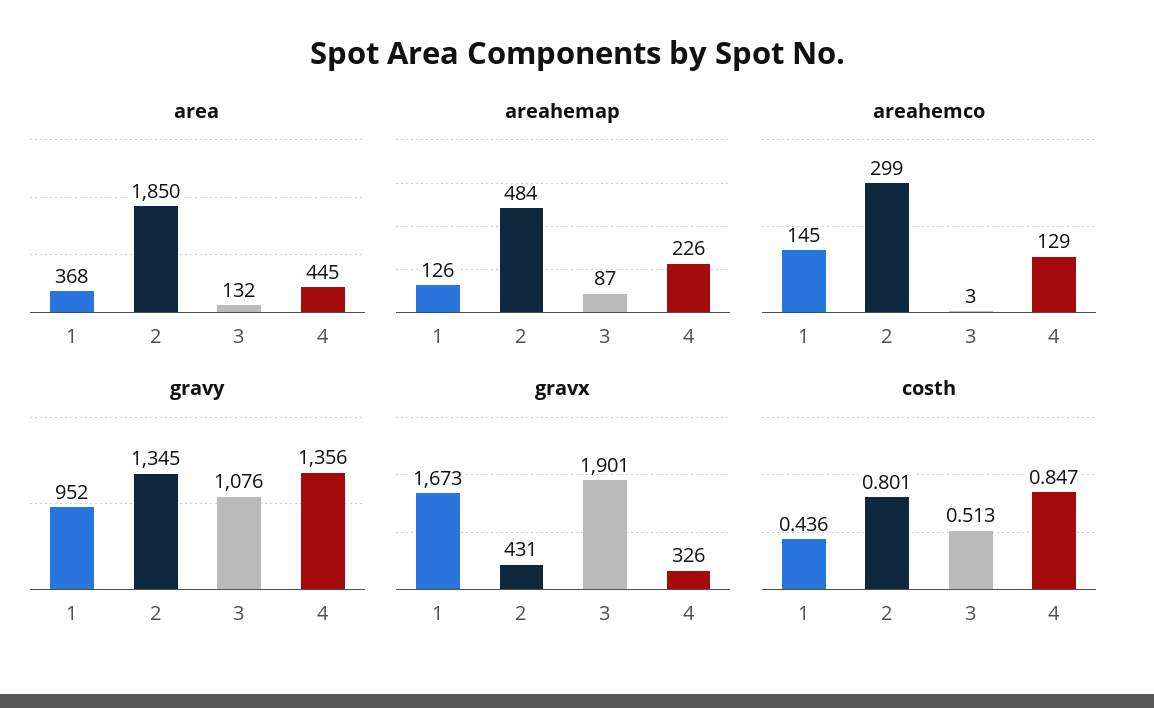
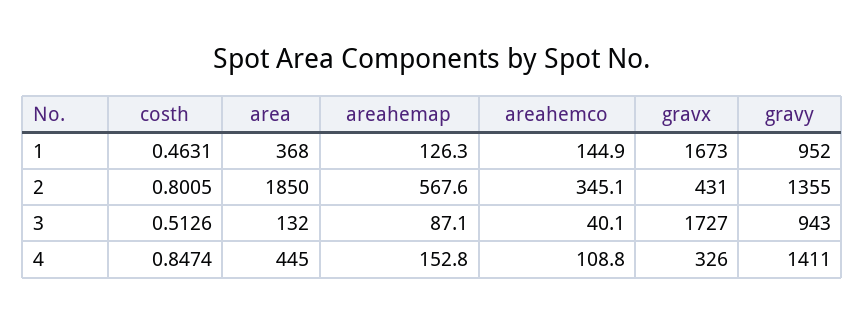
areahemap, 2: 484 -> 567.6
areahemap, 4: 226 -> 152.8
areahemco, 2: 299 -> 345.1
areahemco, 3: 3 -> 40.1
areahemco, 4: 129 -> 108.8
gravy, 2: 1345 -> 1355
gravy, 3: 1076 -> 943
gravy, 4: 1356 -> 1411
gravx, 3: 1901 -> 1727
costh, 1: 0.436 -> 0.4631

